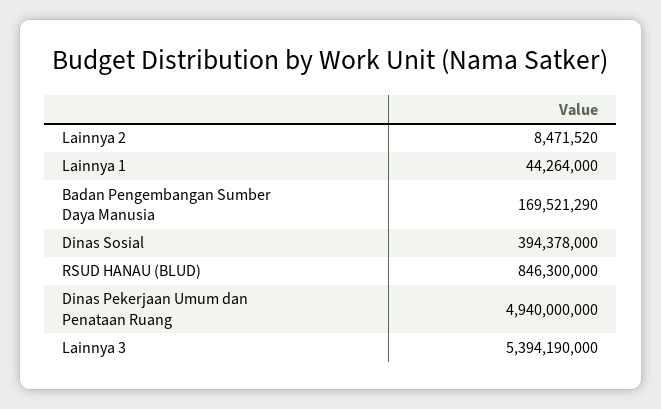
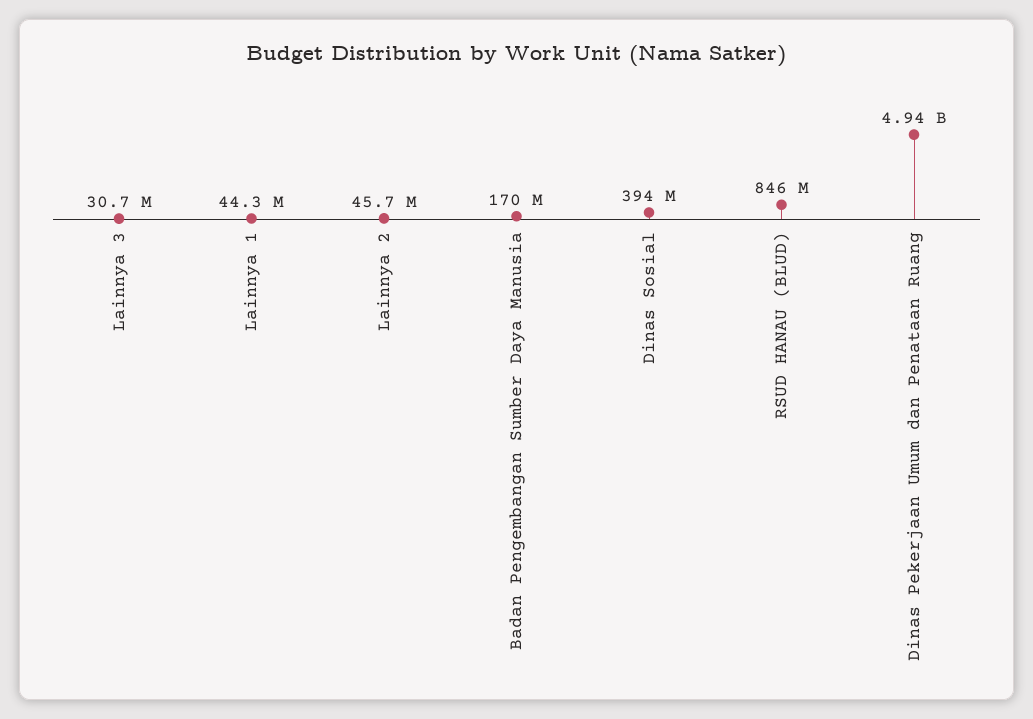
Lainnya 2: 8471520 -> 45700000
Lainnya 3: 5394190000 -> 30700000

